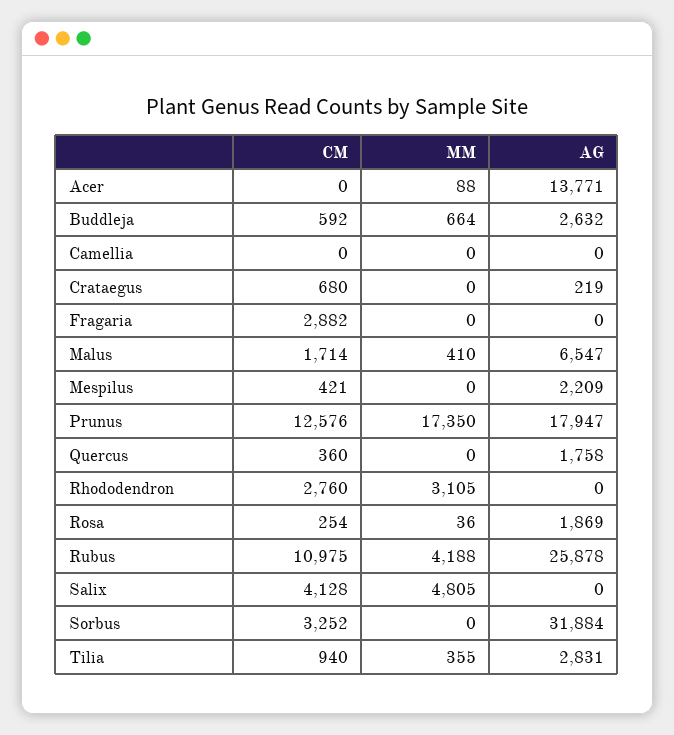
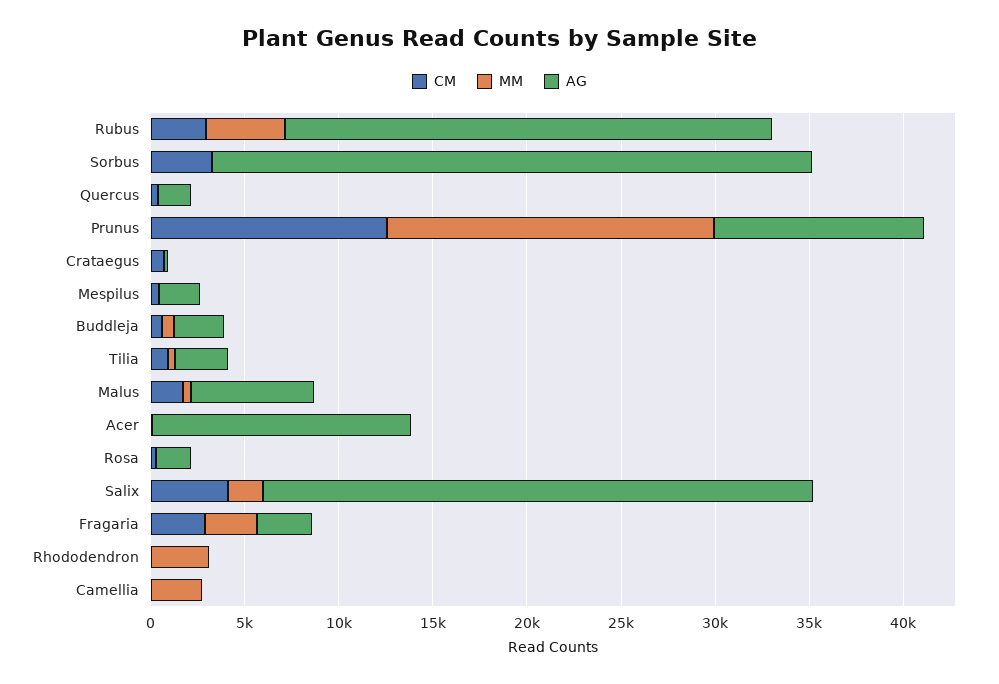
MM, Camellia: 0 -> 3000
MM, Fragaria: 0 -> 3000
AG, Fragaria: 0 -> 3000
AG, Prunus: 17947 -> 11000
CM, Rhododendron: 2760 -> 0
CM, Rubus: 10975 -> 3000
MM, Salix: 4805 -> 2000
AG, Salix: 0 -> 29000

